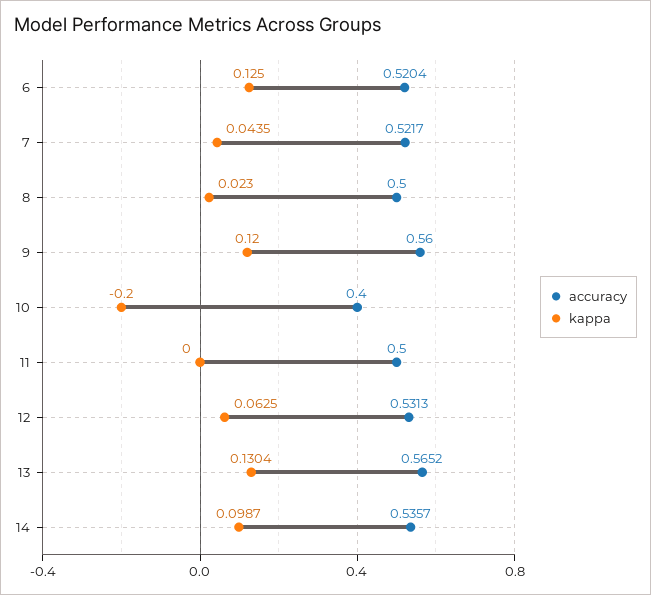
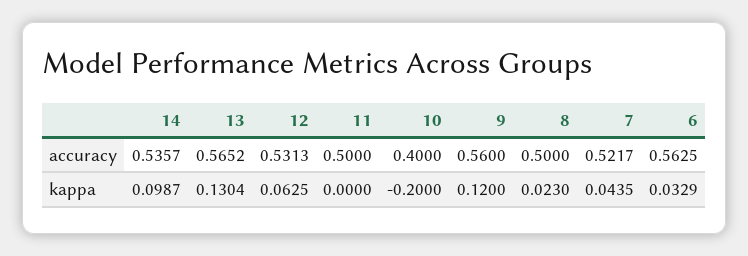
accuracy, 6: 0.5204 -> 0.5625
kappa, 6: 0.125 -> 0.0329

